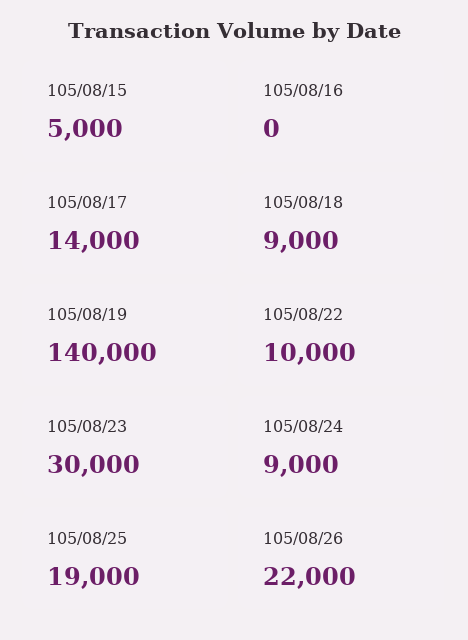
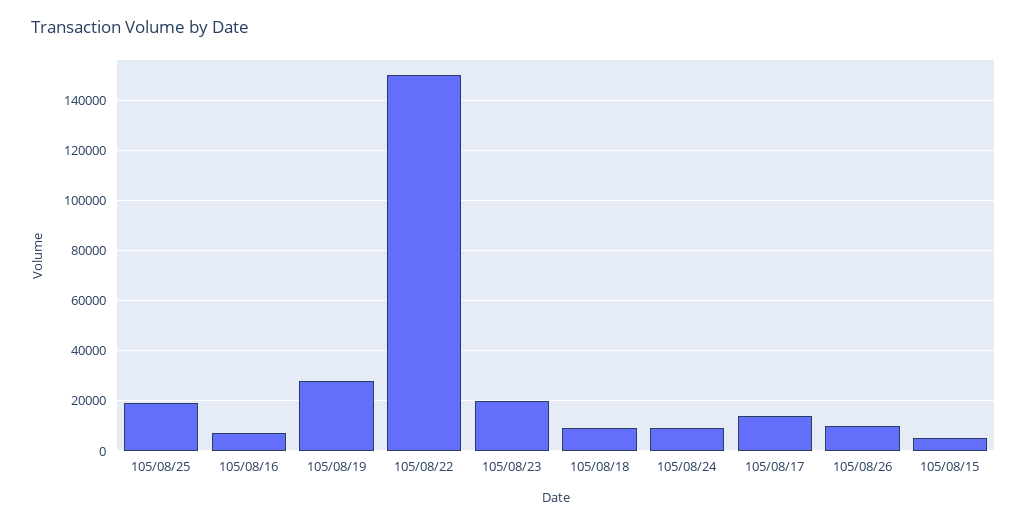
105/08/16: 0 -> 7500
105/08/19: 140000 -> 27500
105/08/22: 10000 -> 150000
105/08/23: 30000 -> 20000
105/08/26: 22000 -> 10000

